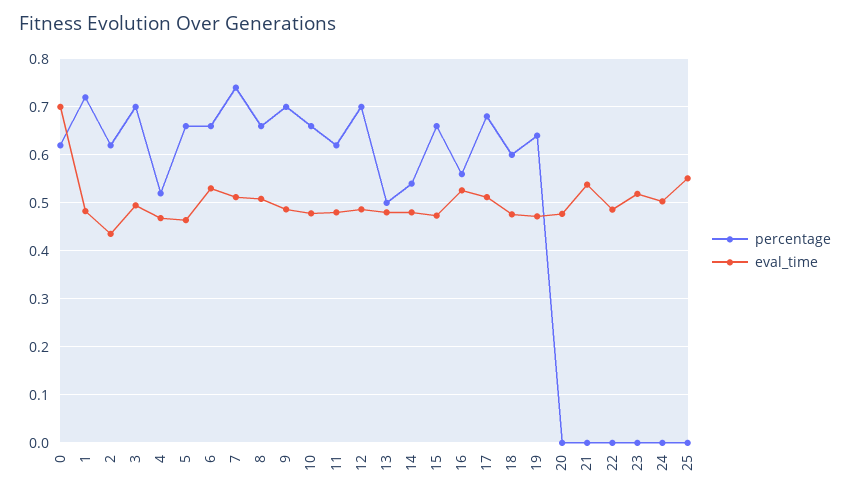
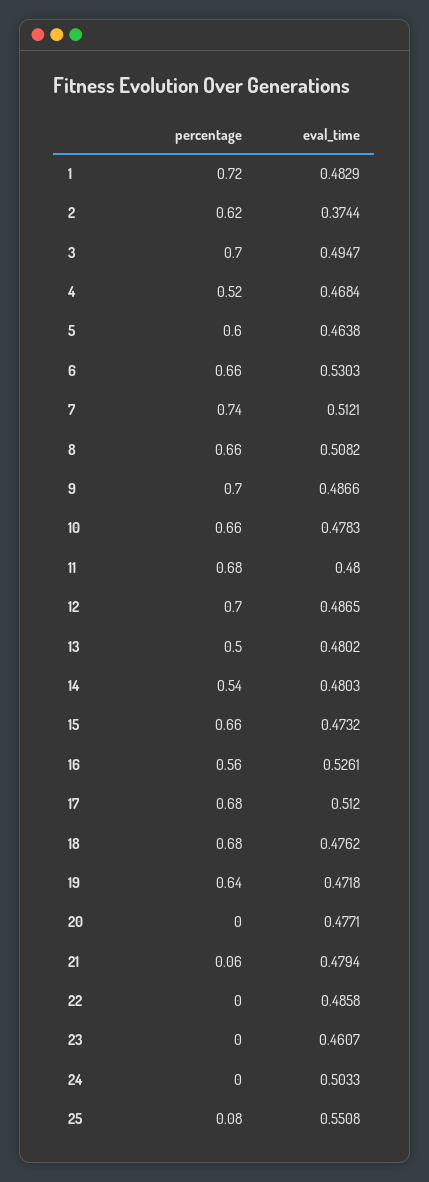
percentage, 0: 0.62 -> none
eval_time, 0: 0.7 -> none
eval_time, 2: 0.44 -> 0.3744
percentage, 5: 0.66 -> 0.6
percentage, 11: 0.62 -> 0.68
percentage, 18: 0.6 -> 0.68
percentage, 21: 0 -> 0.06
eval_time, 21: 0.54 -> 0.4794
eval_time, 23: 0.52 -> 0.4607
percentage, 25: 0 -> 0.08

